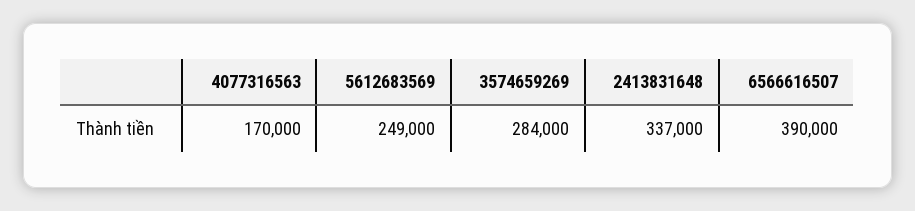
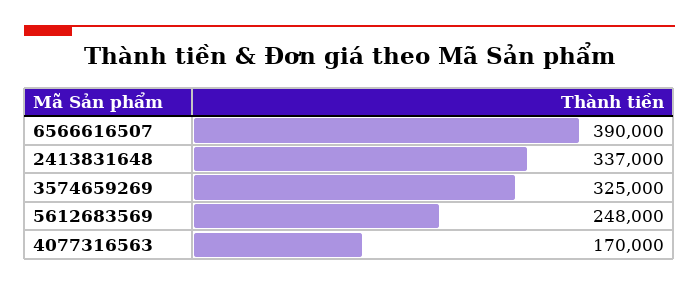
5612683569: 249000 -> 248000
3574659269: 284000 -> 325000

